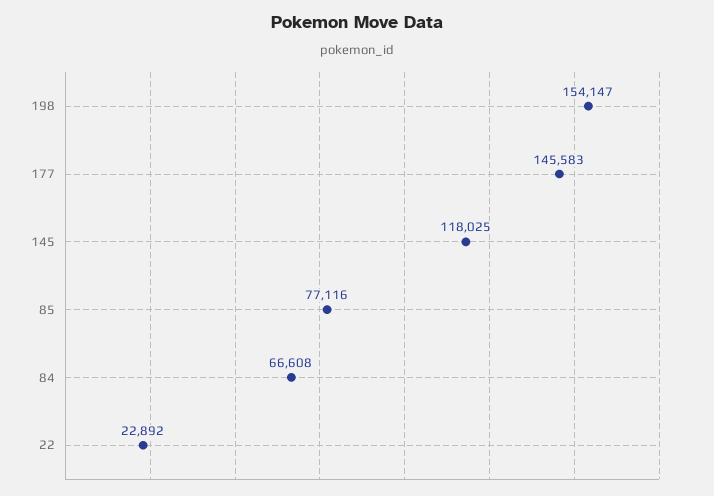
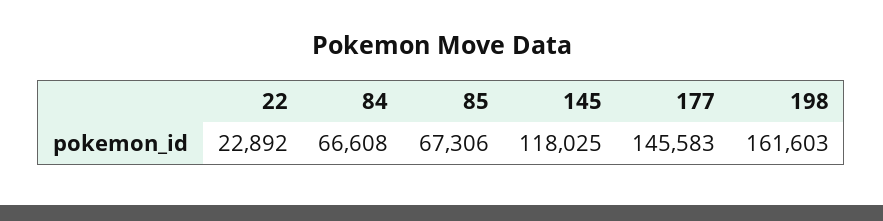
198: 154147 -> 161603
85: 77116 -> 67306

